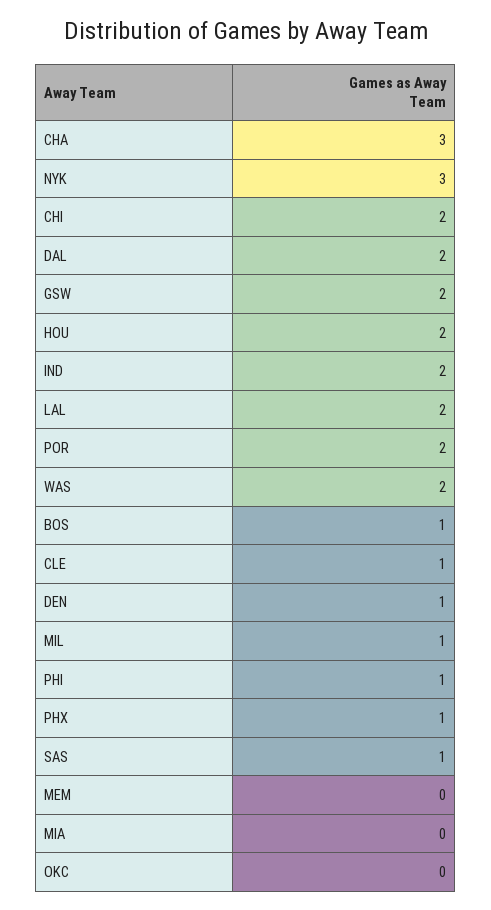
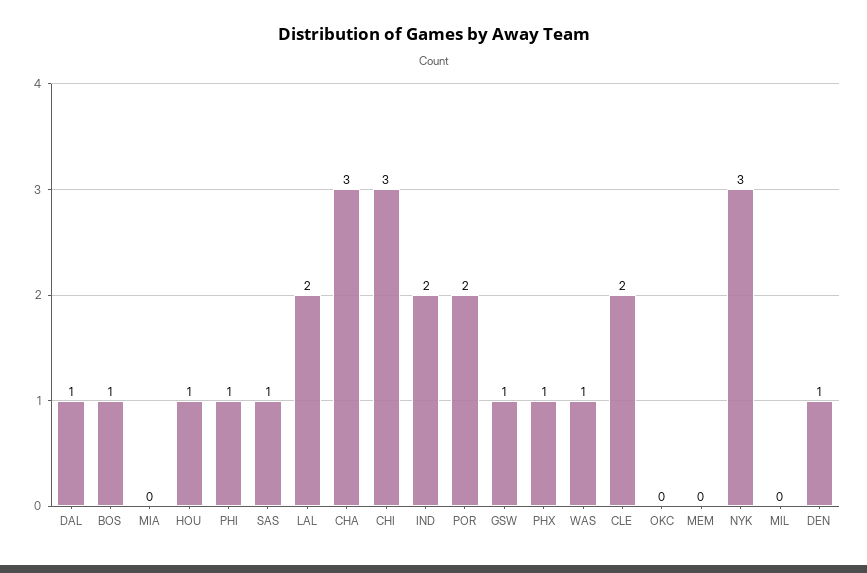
CHI: 2 -> 3
DAL: 2 -> 1
GSW: 2 -> 1
HOU: 2 -> 1
WAS: 2 -> 1
CLE: 1 -> 2
MIL: 1 -> 0

